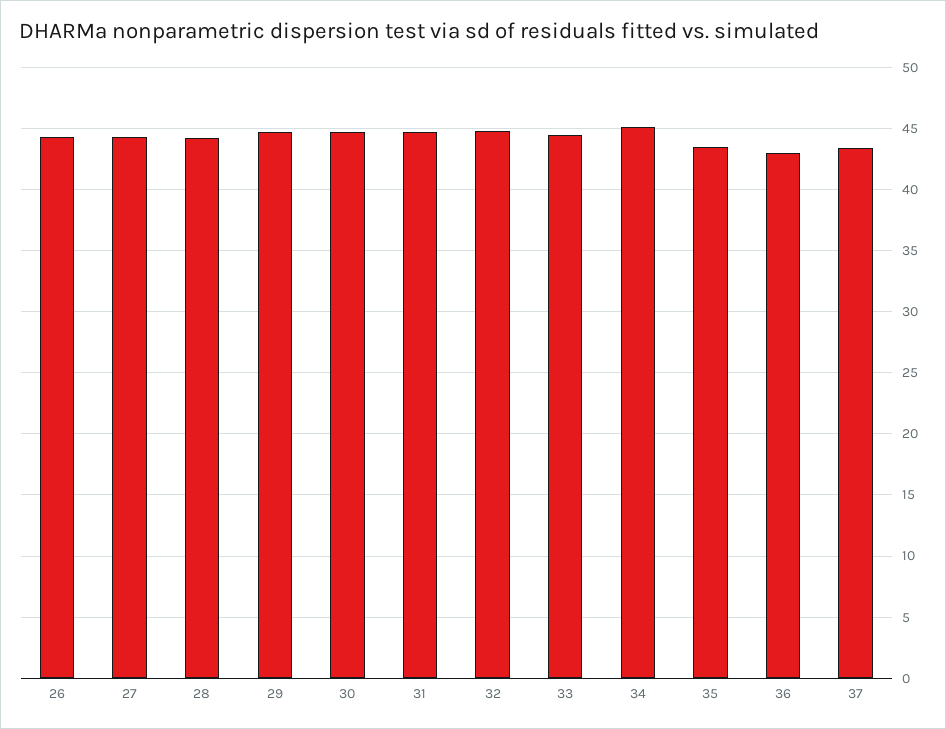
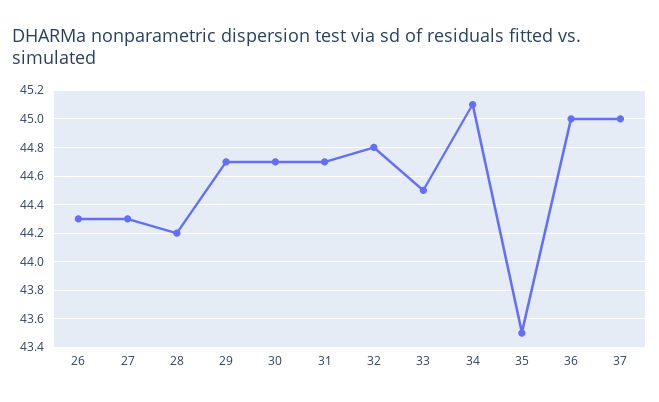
36: 43 -> 45
37: 43.5 -> 45

